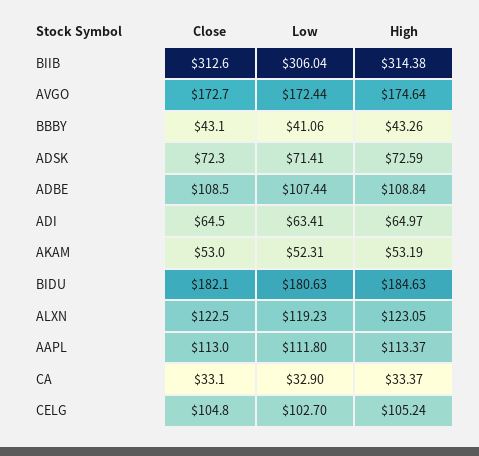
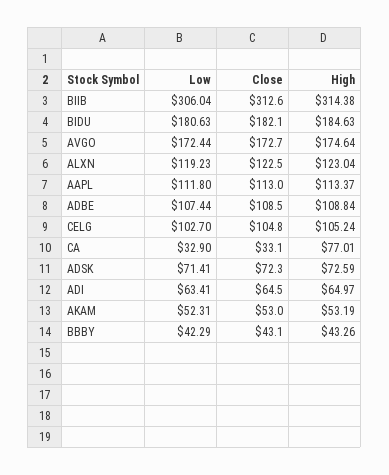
Low, BBBY: 41.06 -> 42.29
High, ALXN: 123.05 -> 123.04
High, CA: 33.37 -> 77.01

